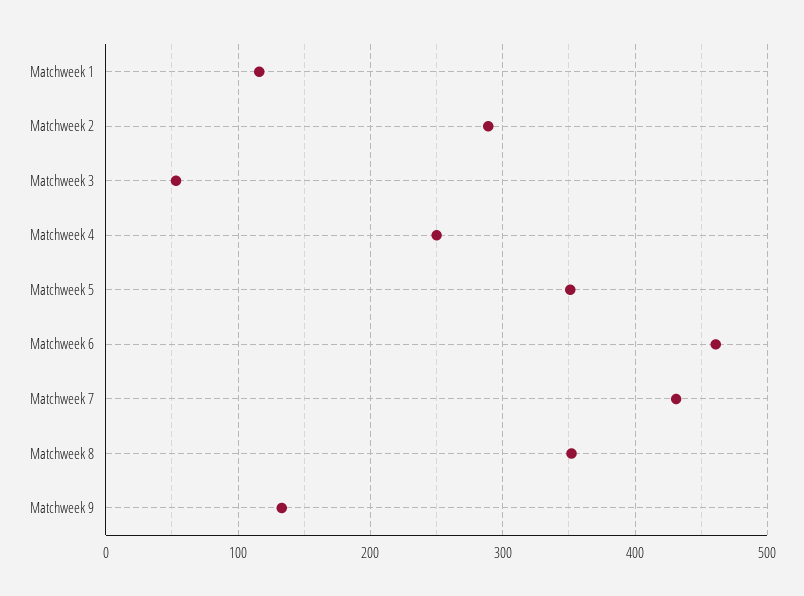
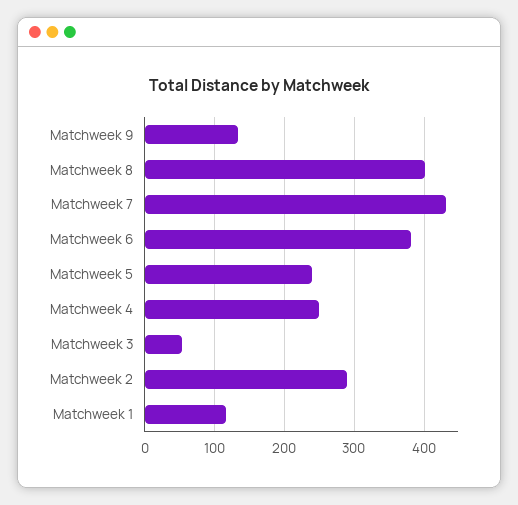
Matchweek 5: 350 -> 240
Matchweek 6: 460 -> 380
Matchweek 8: 350 -> 400

